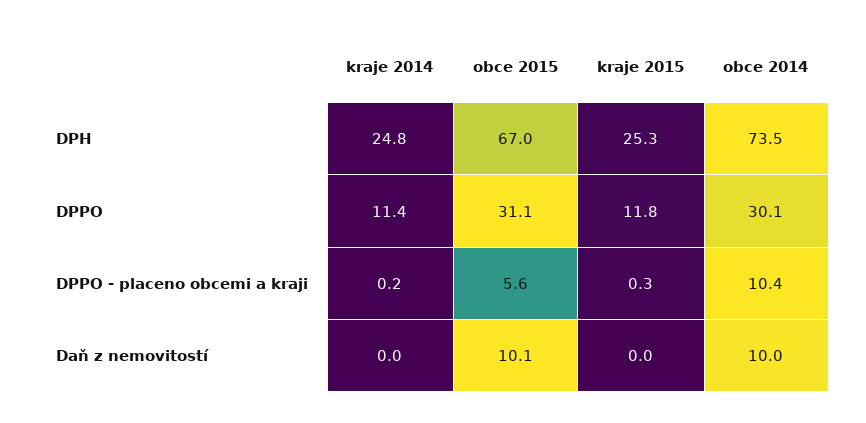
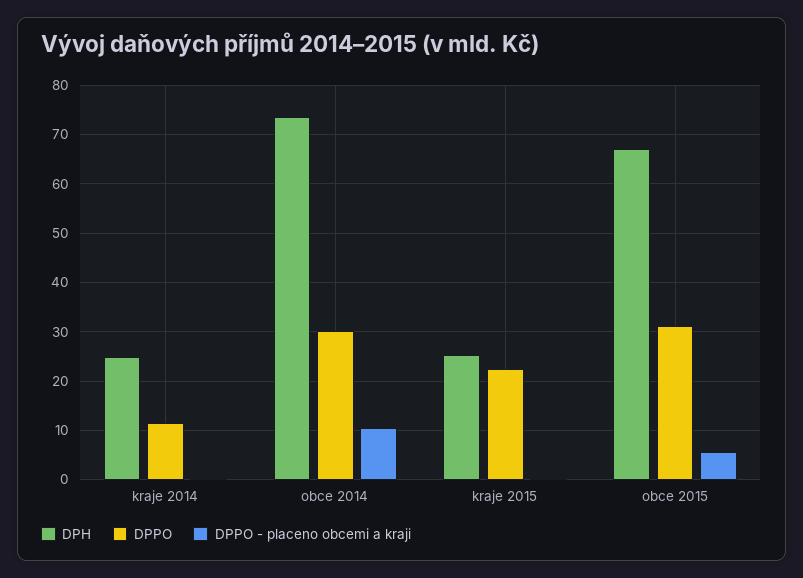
DPPO, kraje 2015: 11.8 -> 22
Daň z nemovitostí, kraje 2014: 0 -> none
Daň z nemovitostí, obce 2015: 10.1 -> none
Daň z nemovitostí, kraje 2015: 0 -> none
Daň z nemovitostí, obce 2014: 10 -> none

